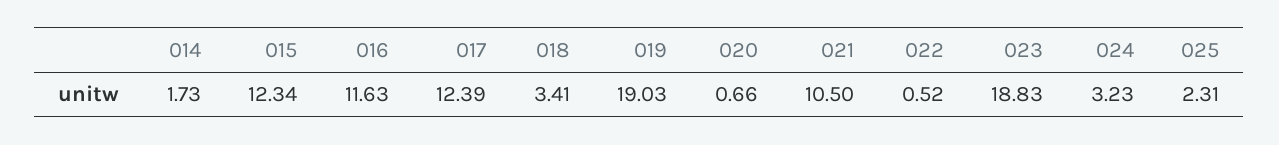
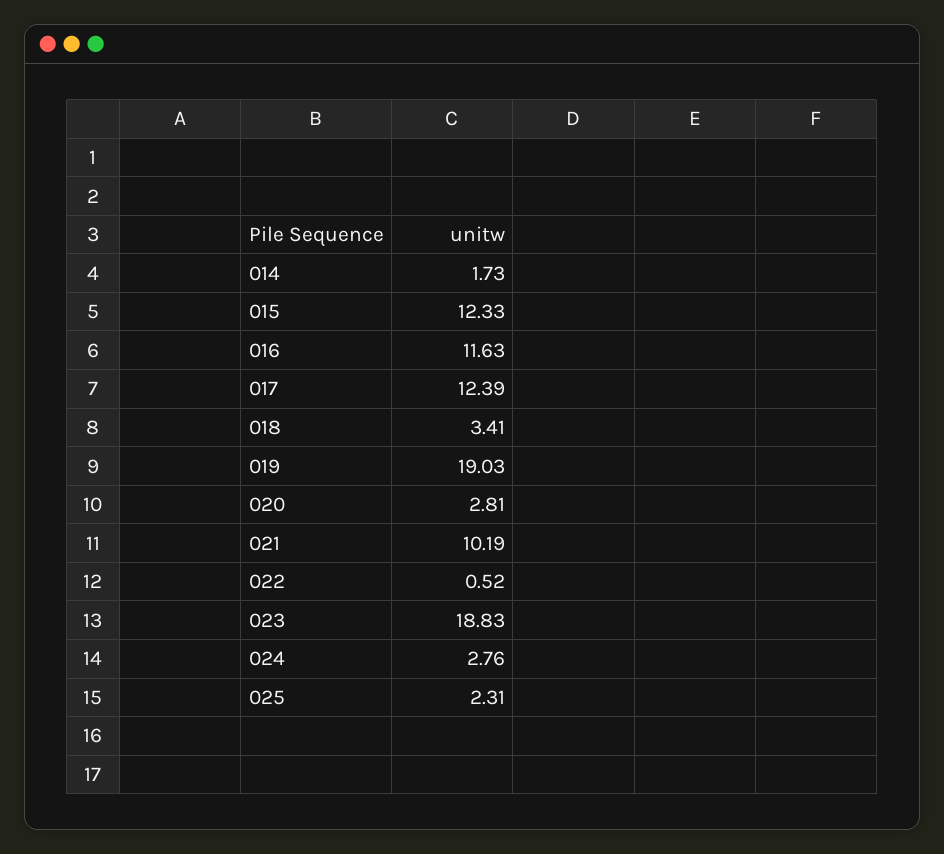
015: 12.34 -> 12.33
020: 0.66 -> 2.81
021: 10.5 -> 10.19
024: 3.23 -> 2.76

